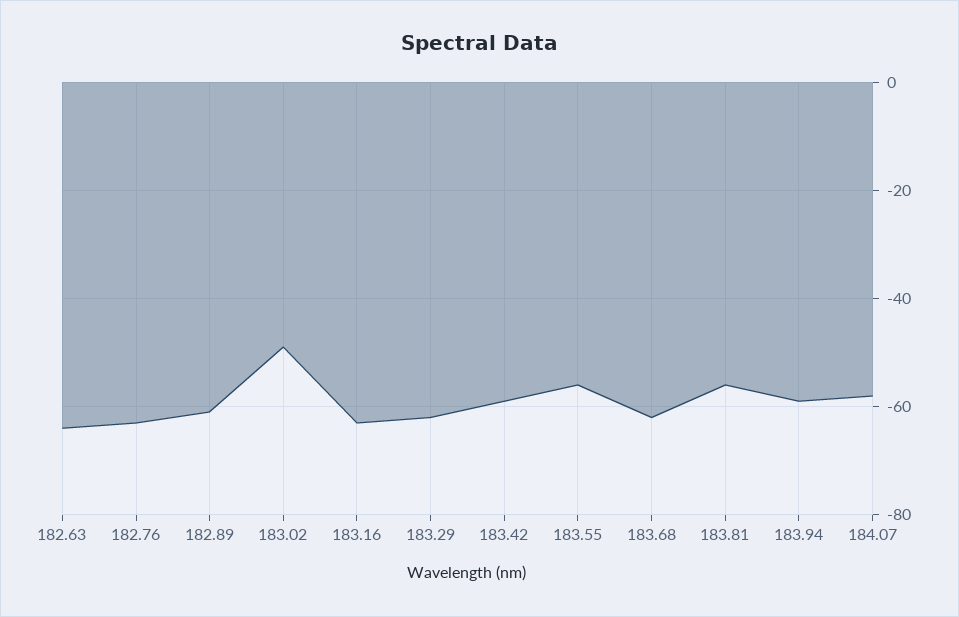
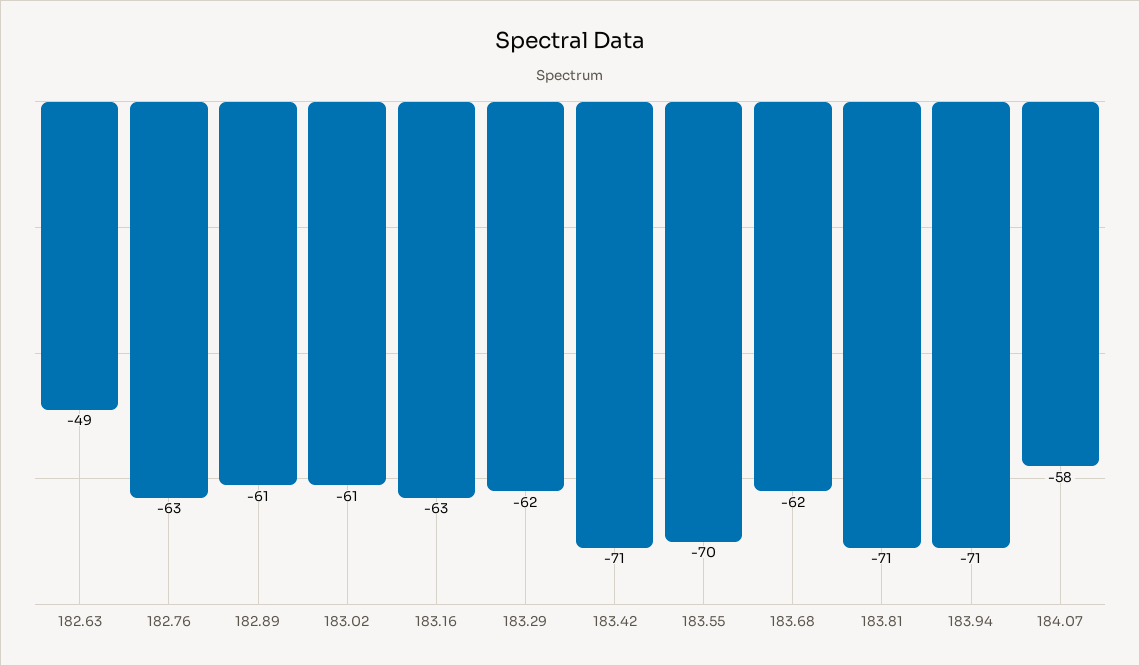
182.63: -65 -> -49
183.02: -50 -> -61
183.42: -60 -> -71
183.55: -55 -> -70
183.81: -55 -> -71
183.94: -60 -> -71

